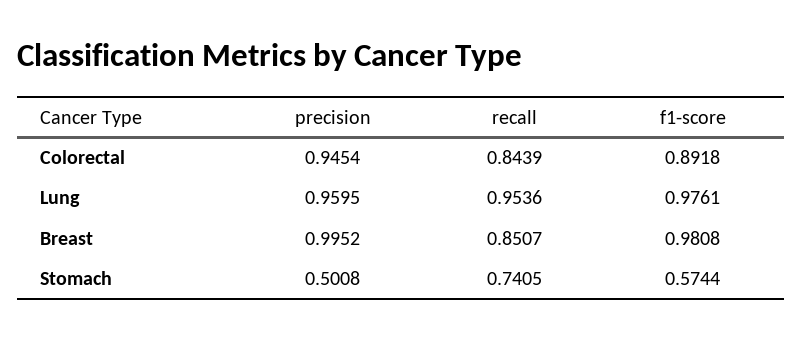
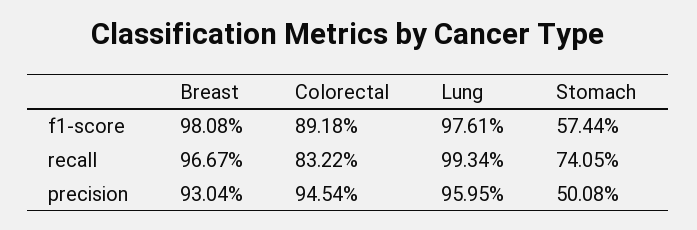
recall, Colorectal: 0.8439 -> 0.8322
recall, Lung: 0.9536 -> 0.9934
precision, Breast: 0.9952 -> 0.9304
recall, Breast: 0.8507 -> 0.9667

